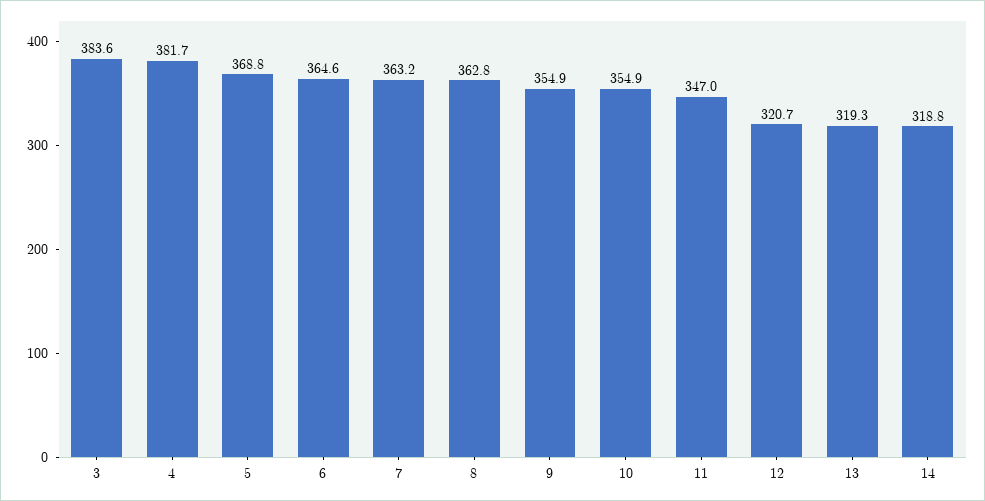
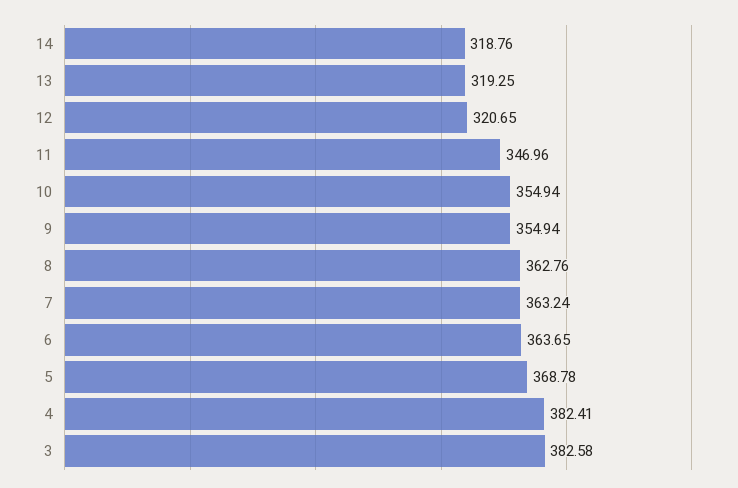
3: 383.6 -> 382.58
4: 381.7 -> 382.41
6: 364.6 -> 363.65

